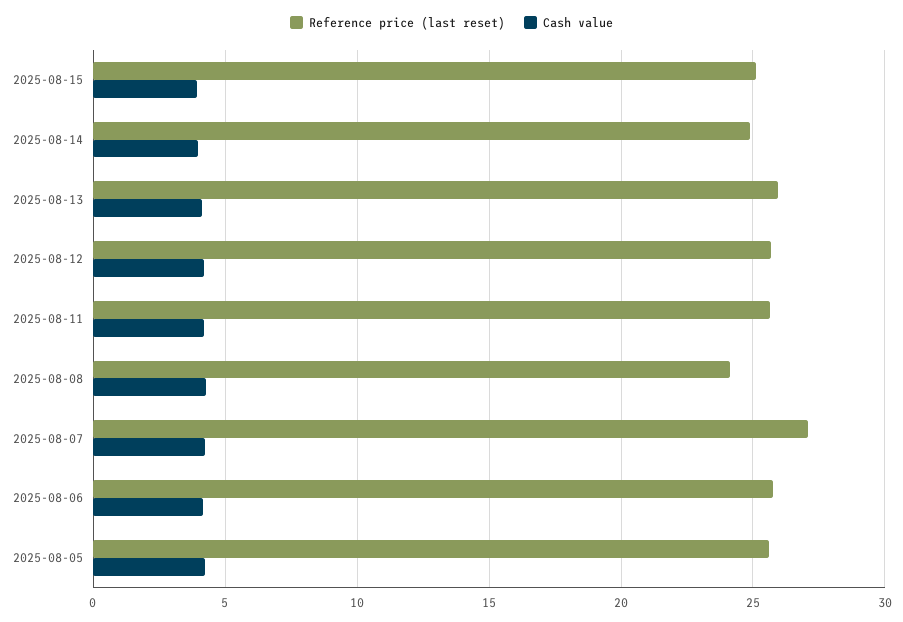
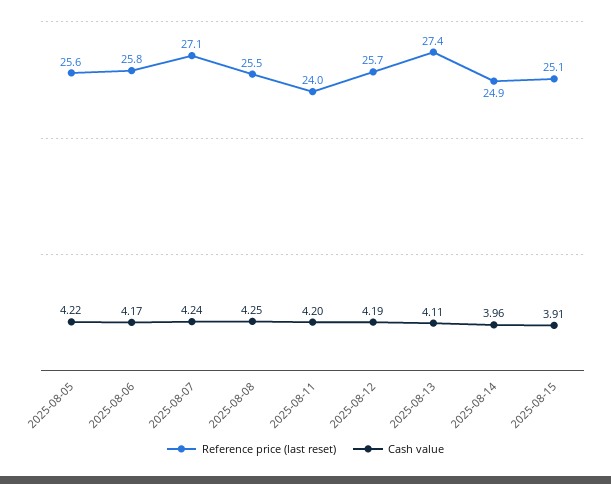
Reference price (last reset), 2025-08-13: 26 -> 27.4
Reference price (last reset), 2025-08-11: 25.5 -> 24
Reference price (last reset), 2025-08-08: 24 -> 25.5

